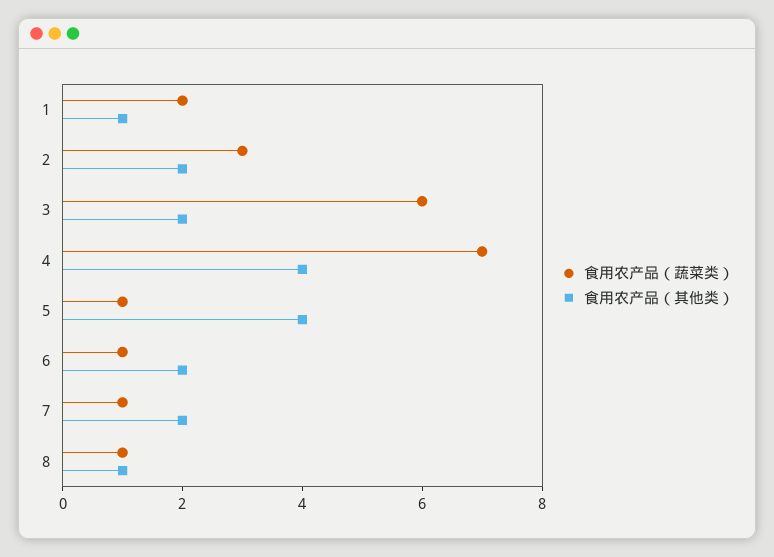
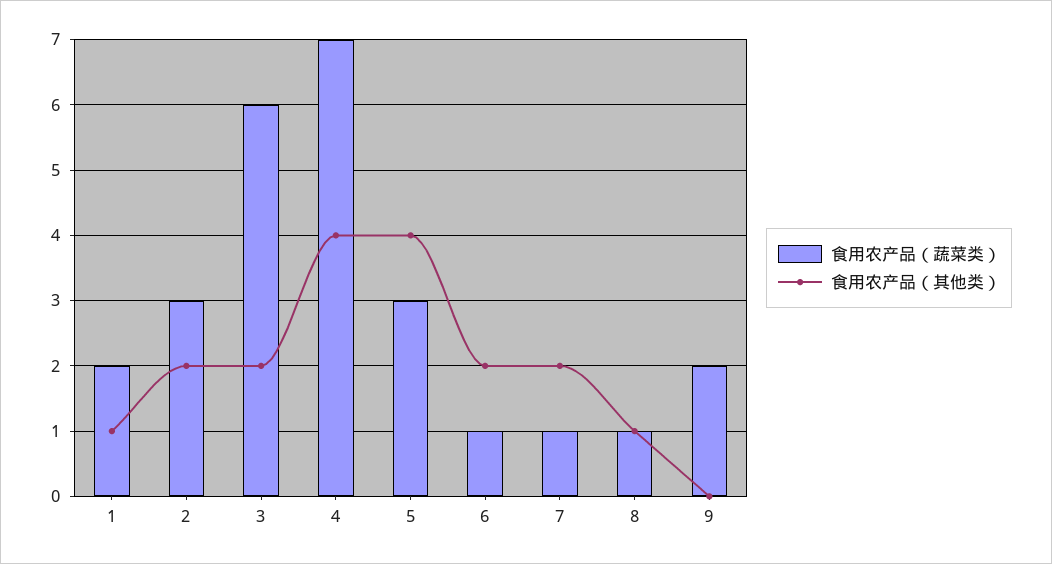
食用农产品（蔬菜类）, 5: 1 -> 3
食用农产品（蔬菜类）, 9: none -> 2
食用农产品（其他类）, 9: none -> 0

